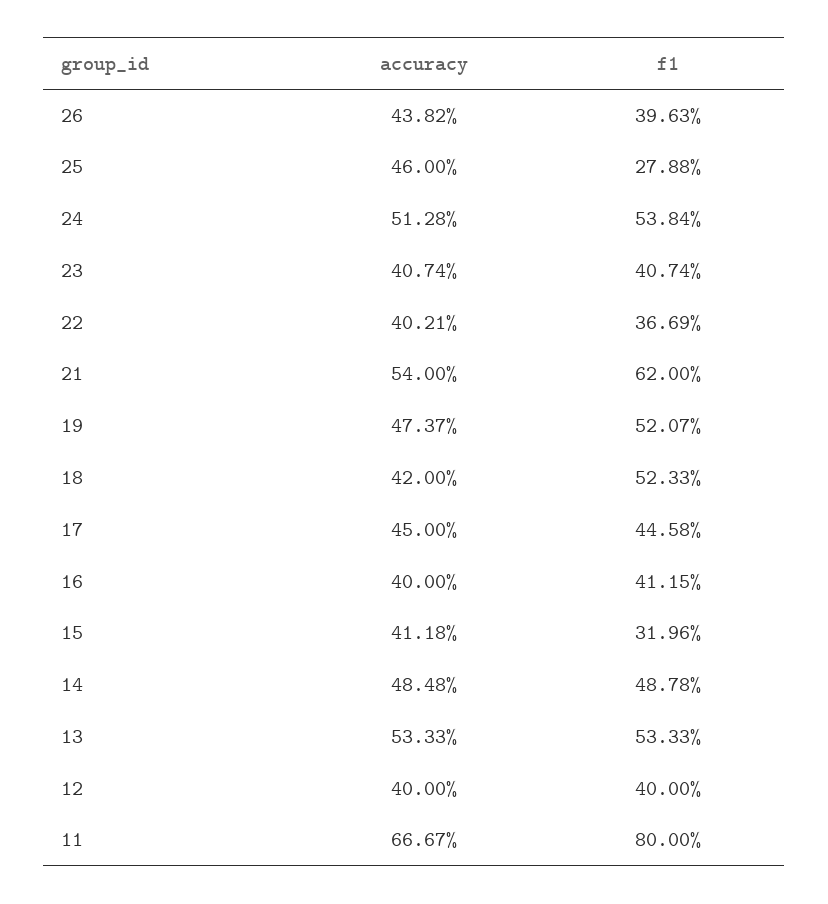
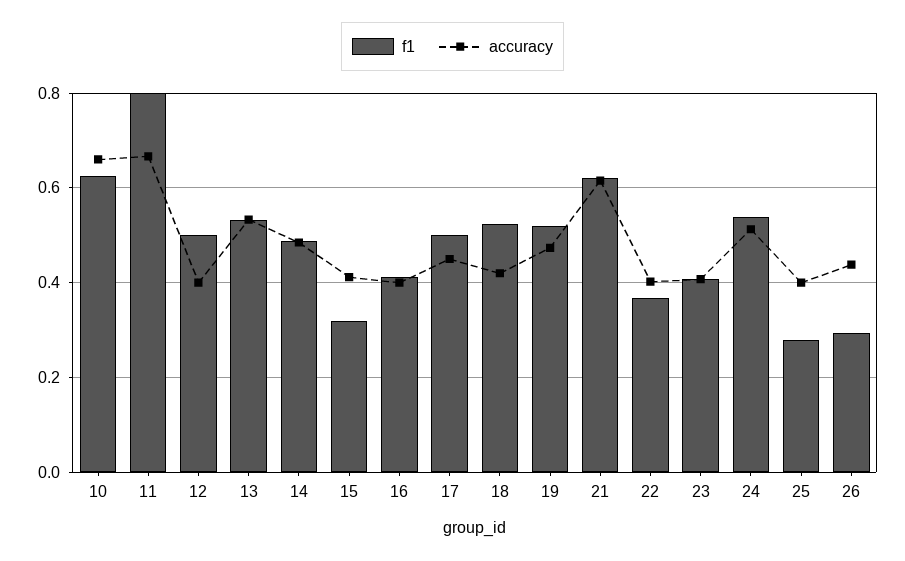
f1, 26: 0.3963 -> 0.3
accuracy, 25: 0.46 -> 0.4
accuracy, 21: 0.54 -> 0.62
f1, 17: 0.4458 -> 0.5
f1, 12: 0.4 -> 0.5
f1, 10: none -> 0.62
accuracy, 10: none -> 0.66

